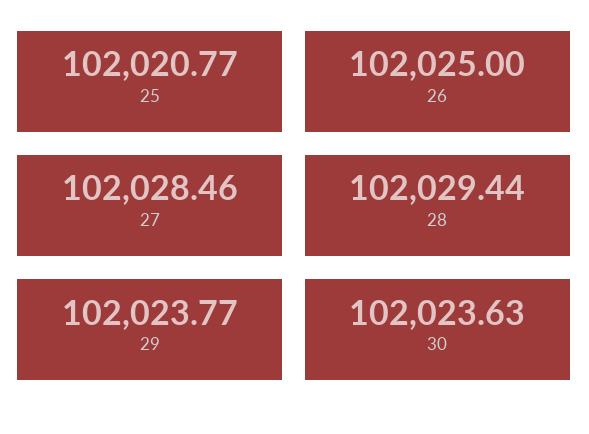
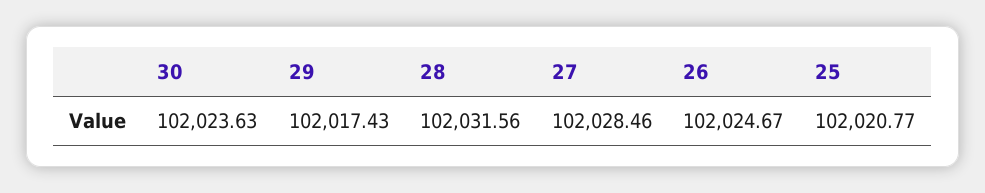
26: 102025 -> 102024.67
28: 102029.44 -> 102031.56
29: 102023.77 -> 102017.43

